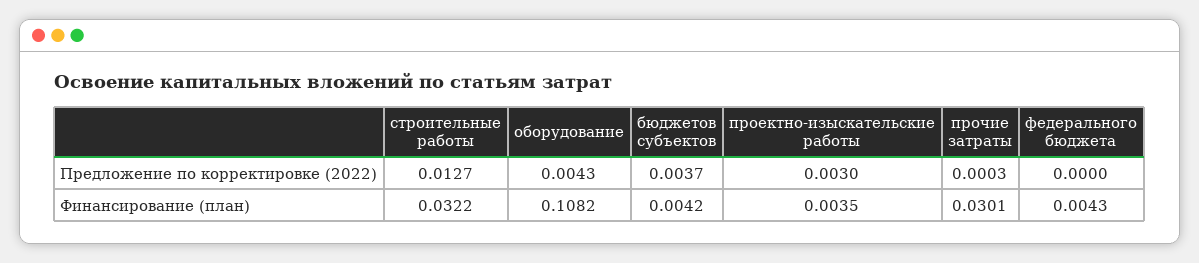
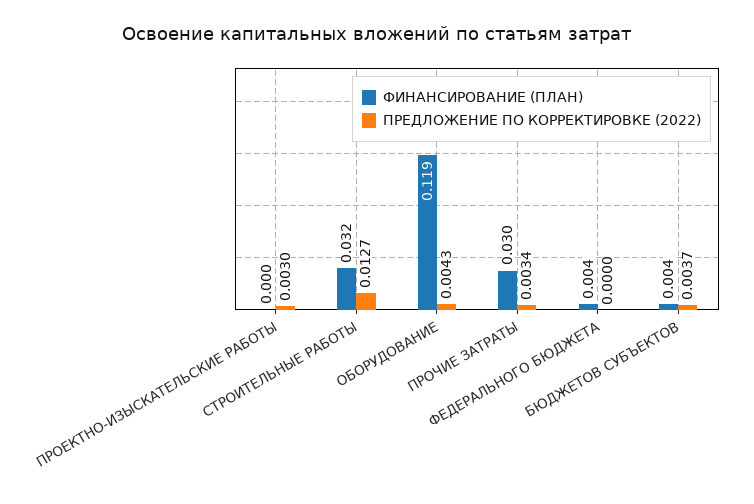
Предложение по корректировке (2022), прочие затраты: 0.0003 -> 0.0034
Финансирование (план), оборудование: 0.1082 -> 0.119
Финансирование (план), проектно-изыскательские работы: 0.0035 -> 0

